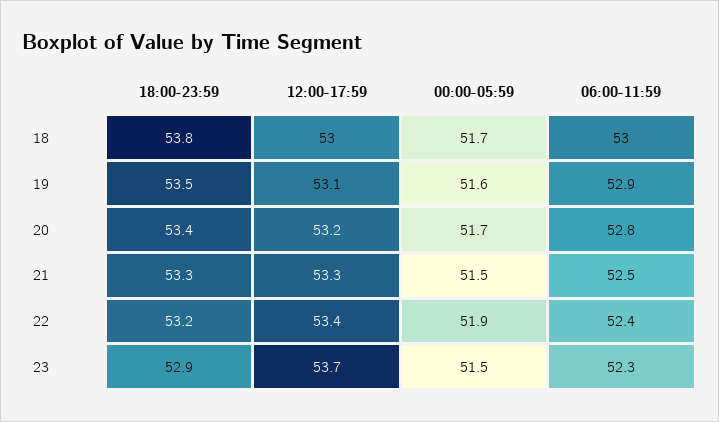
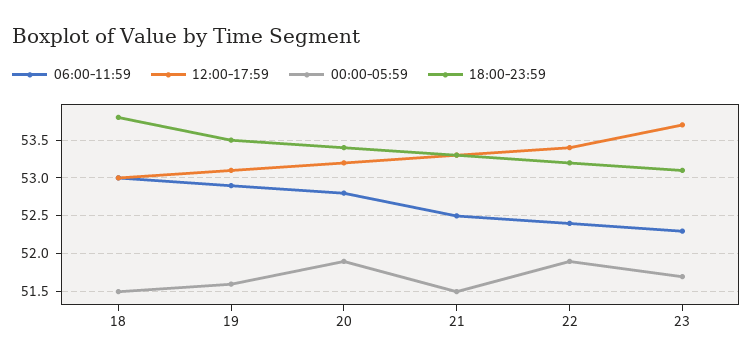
00:00-05:59, 18: 51.7 -> 51.5
00:00-05:59, 20: 51.7 -> 51.9
18:00-23:59, 23: 52.9 -> 53.1
00:00-05:59, 23: 51.5 -> 51.7

